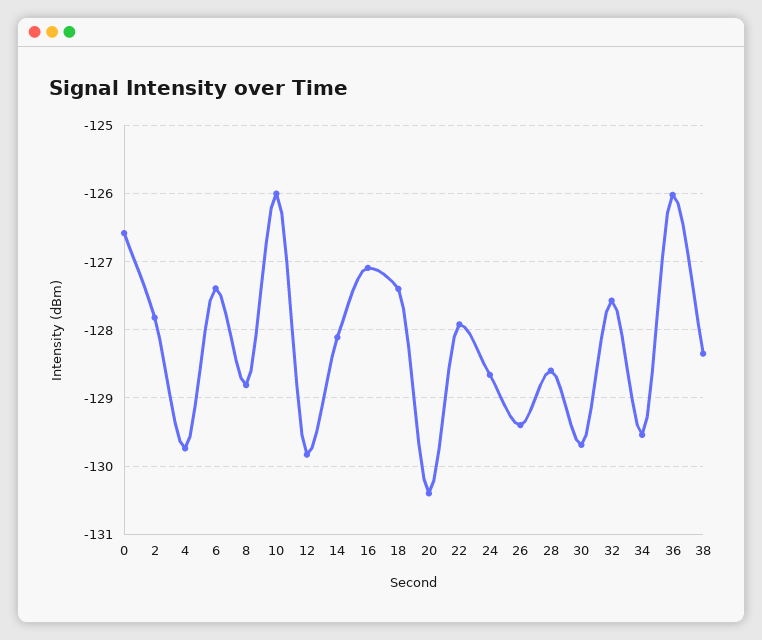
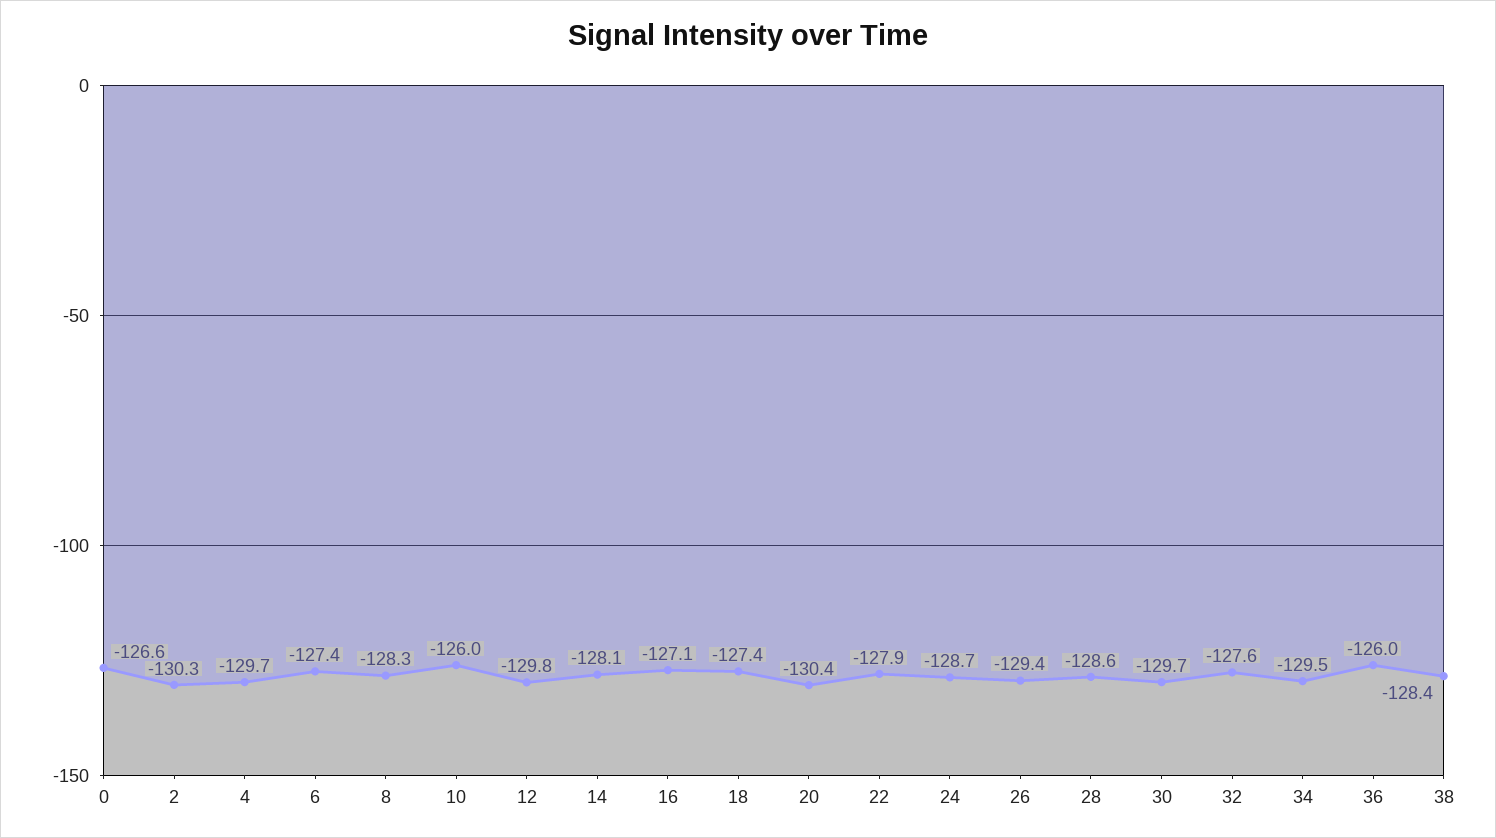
2: -127.8 -> -130.3
8: -128.8 -> -128.3

